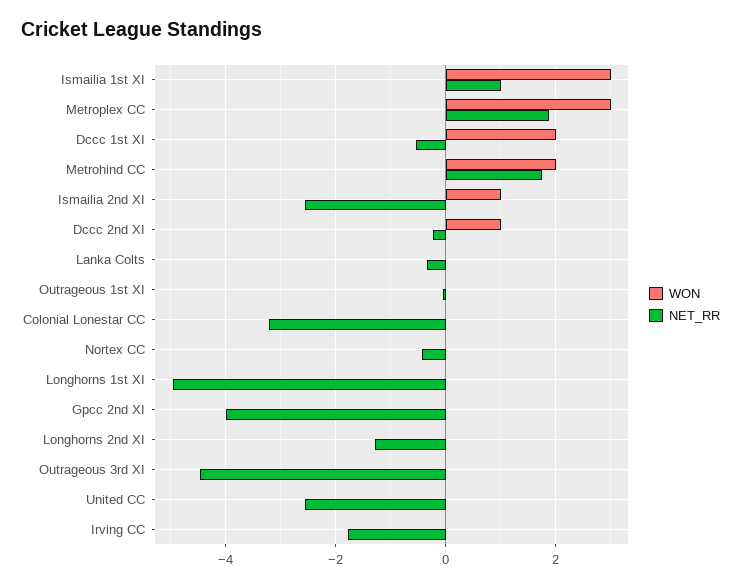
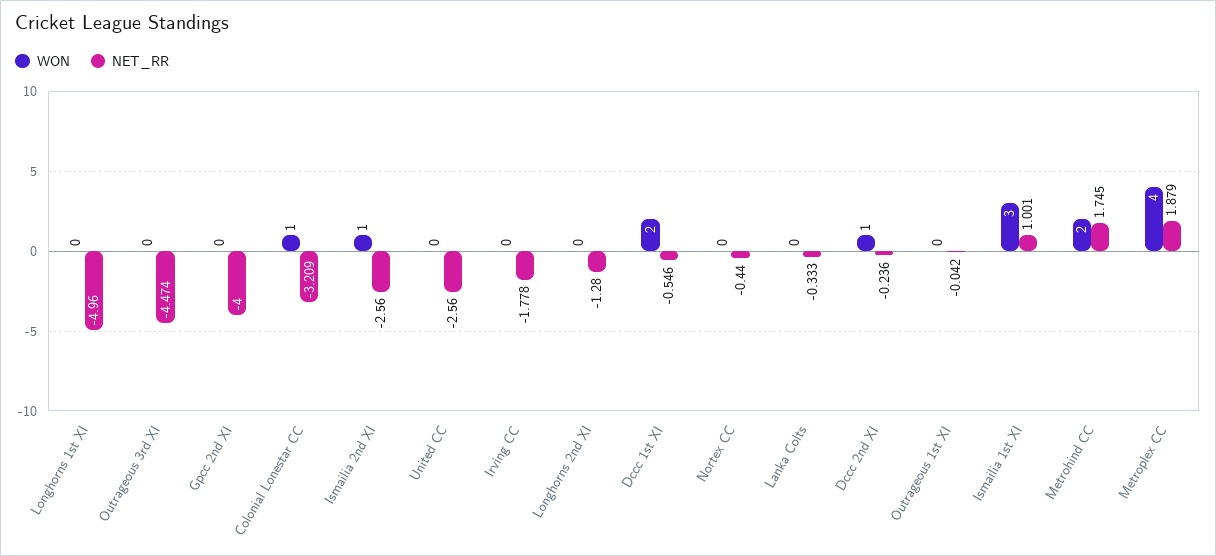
WON, Metroplex CC: 3 -> 4
WON, Colonial Lonestar CC: 0 -> 1

